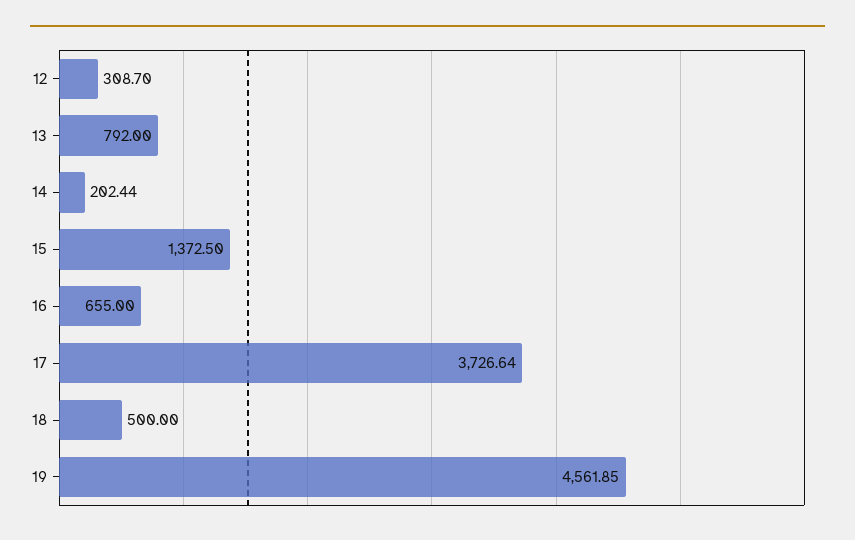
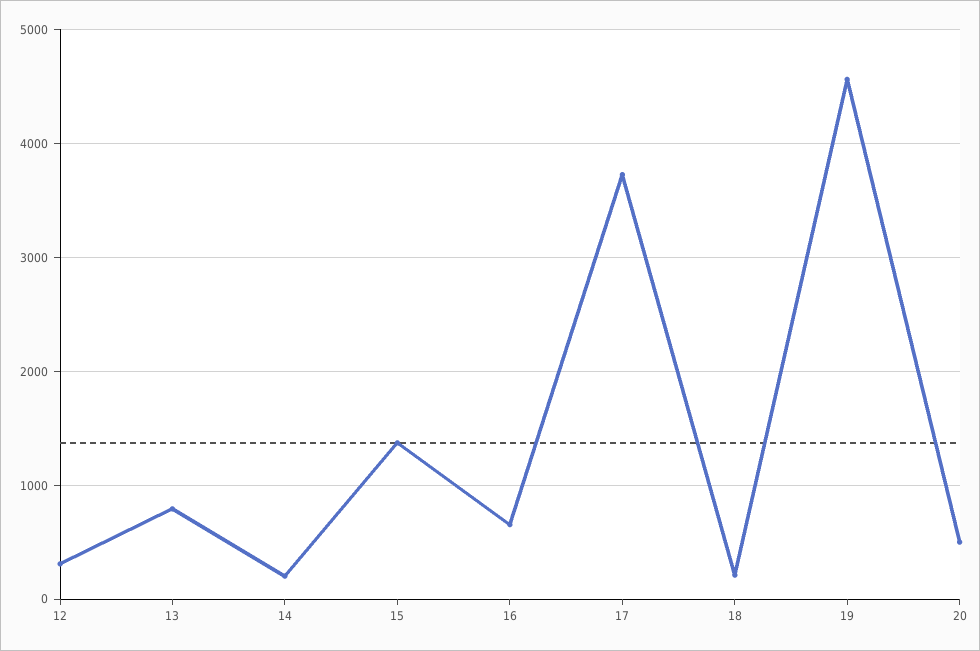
18: 500 -> 200
20: none -> 500

